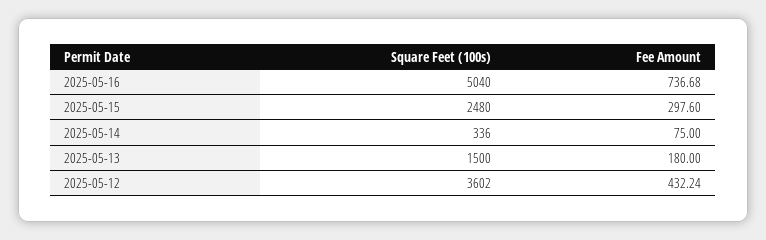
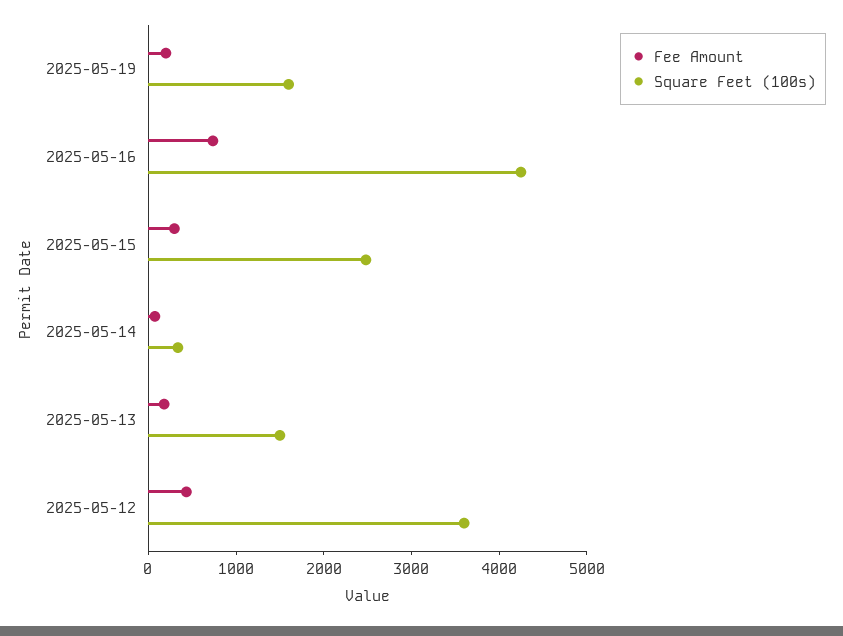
Square Feet (100s), 2025-05-16: 5040 -> 4200
Fee Amount, 2025-05-19: none -> 200
Square Feet (100s), 2025-05-19: none -> 1600

